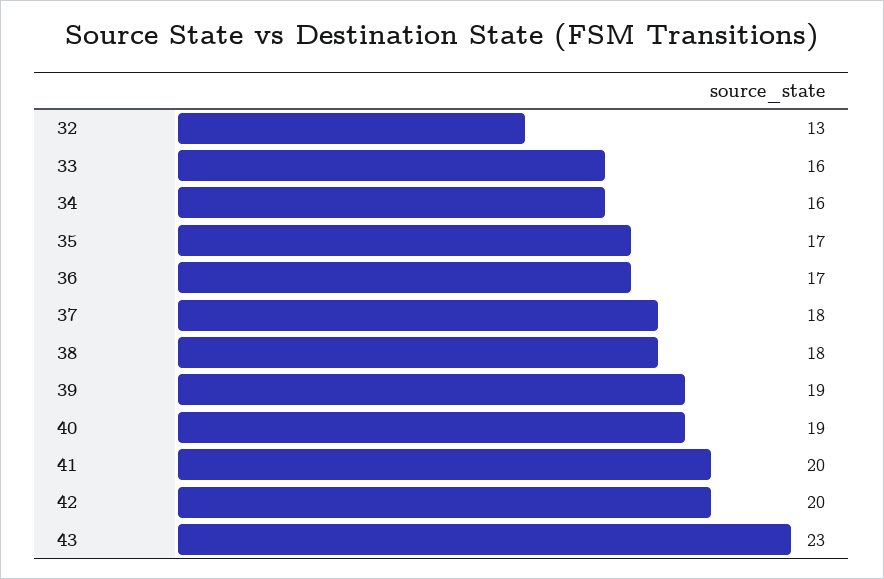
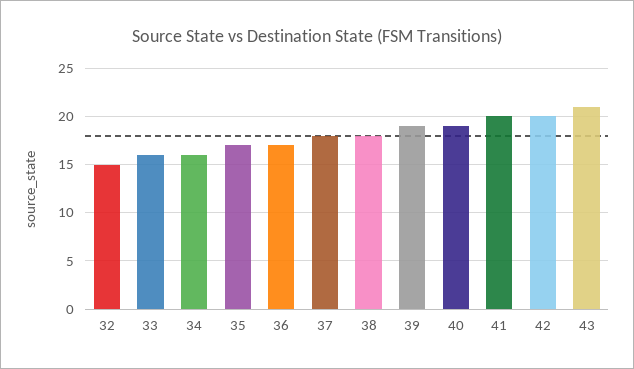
32: 13 -> 15
43: 23 -> 21

